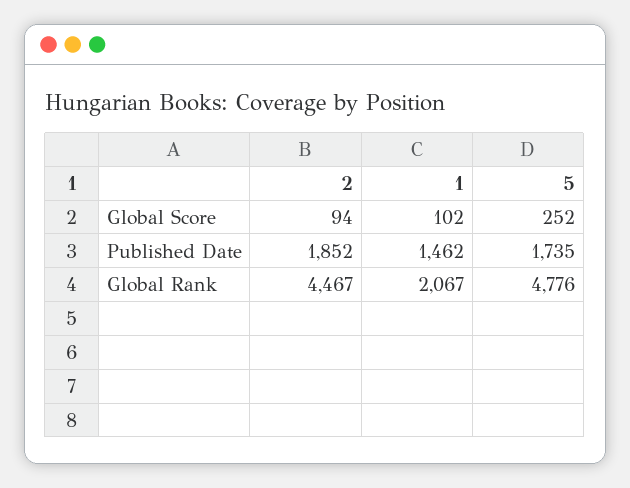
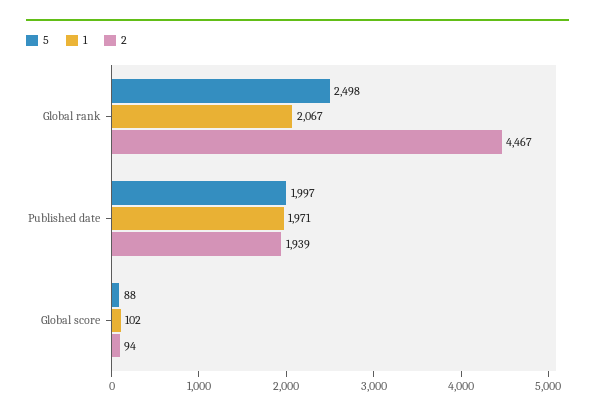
5, Global Score: 252 -> 88
2, Published Date: 1852 -> 1939
1, Published Date: 1462 -> 1971
5, Published Date: 1735 -> 1997
5, Global Rank: 4776 -> 2498

